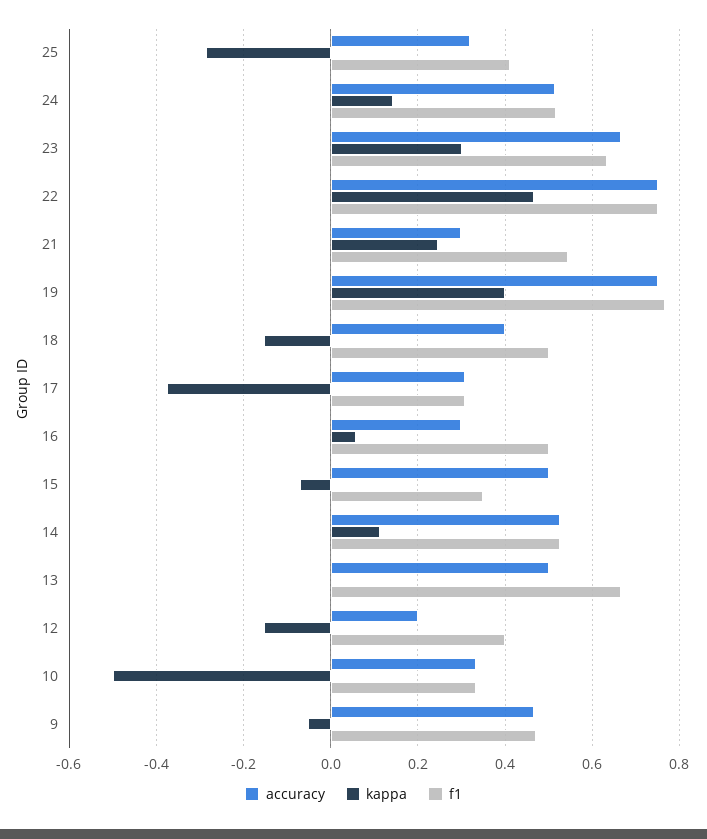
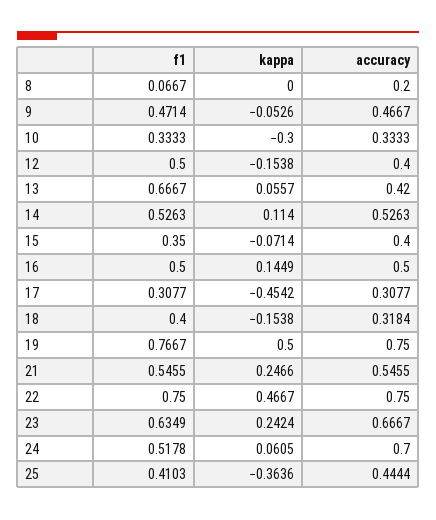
accuracy, 25: 0.32 -> 0.4444
kappa, 25: -0.28 -> -0.3636
accuracy, 24: 0.52 -> 0.7
kappa, 24: 0.14 -> 0.0605
kappa, 23: 0.3 -> 0.2424
accuracy, 21: 0.3 -> 0.5455
kappa, 19: 0.4 -> 0.5
accuracy, 18: 0.4 -> 0.3184
f1, 18: 0.5 -> 0.4
kappa, 17: -0.38 -> -0.4542
accuracy, 16: 0.3 -> 0.5
kappa, 16: 0.06 -> 0.1449
accuracy, 15: 0.5 -> 0.4
accuracy, 13: 0.5 -> 0.42
kappa, 13: 0 -> 0.0557
accuracy, 12: 0.2 -> 0.4
f1, 12: 0.4 -> 0.5
kappa, 10: -0.5 -> -0.3
f1, 8: none -> 0.0667
kappa, 8: none -> 0
accuracy, 8: none -> 0.2

